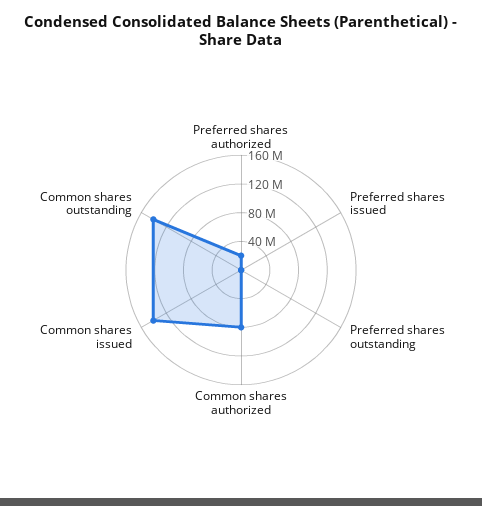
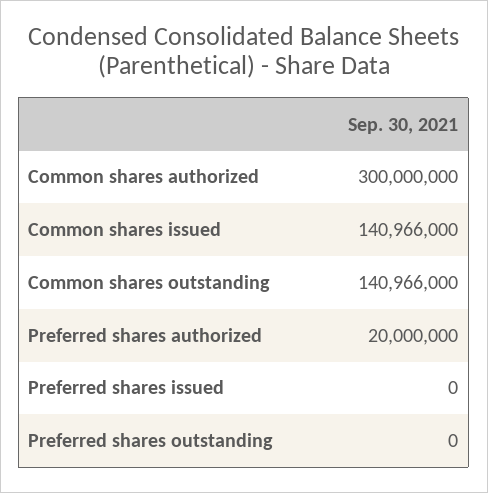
Common shares authorized: 80000000 -> 300000000

